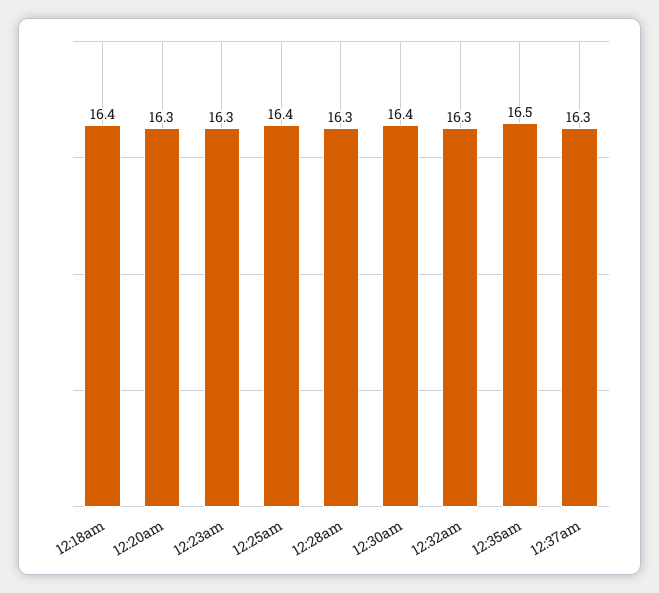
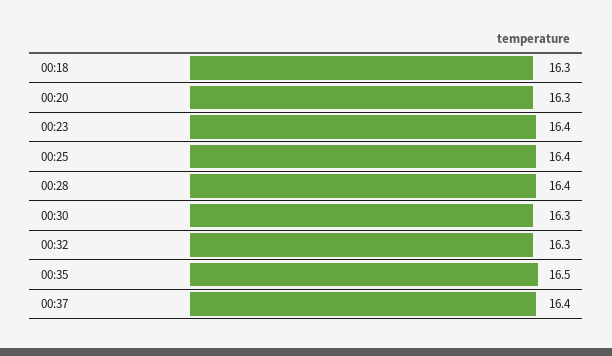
12:18am: 16.4 -> 16.3
12:23am: 16.3 -> 16.4
12:28am: 16.3 -> 16.4
12:30am: 16.4 -> 16.3
12:37am: 16.3 -> 16.4

